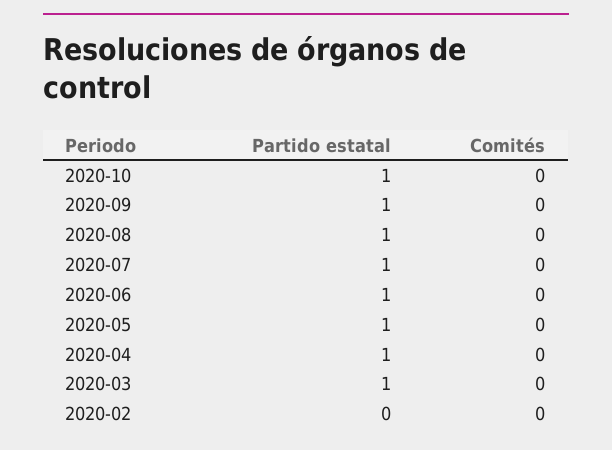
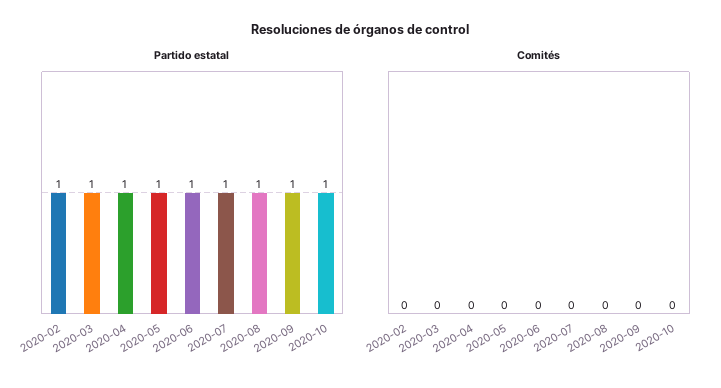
Partido estatal, 2020-02: 0 -> 1

